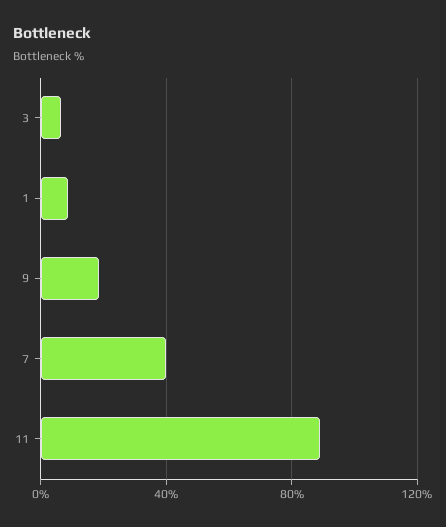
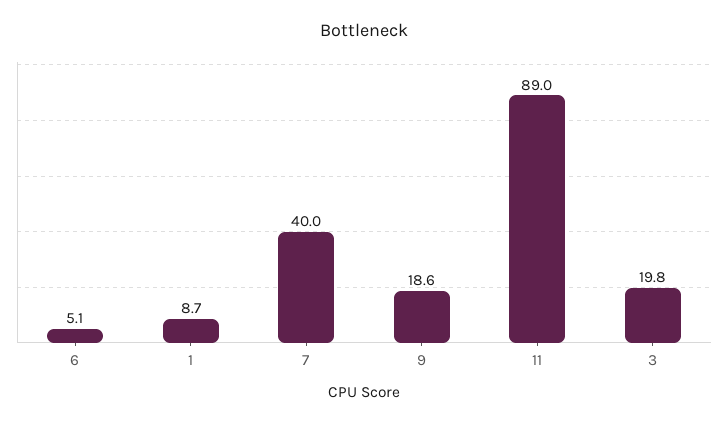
3: 5 -> 19.8
6: none -> 5.1

